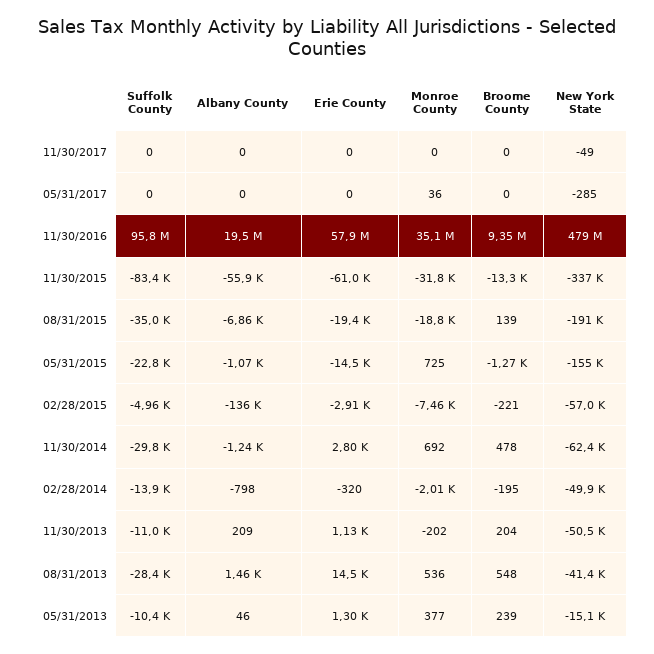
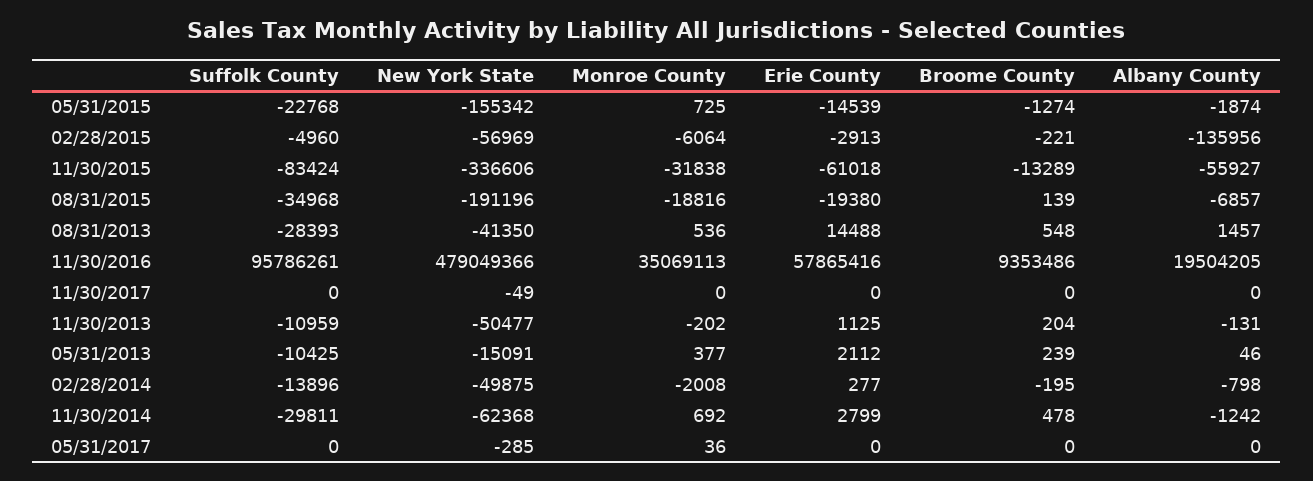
Albany County, 05/31/2015: -1070 -> -1874
Monroe County, 02/28/2015: -7460 -> -6064
Erie County, 02/28/2014: -320 -> 277
Albany County, 11/30/2013: 209 -> -131
Erie County, 05/31/2013: 1300 -> 2112

